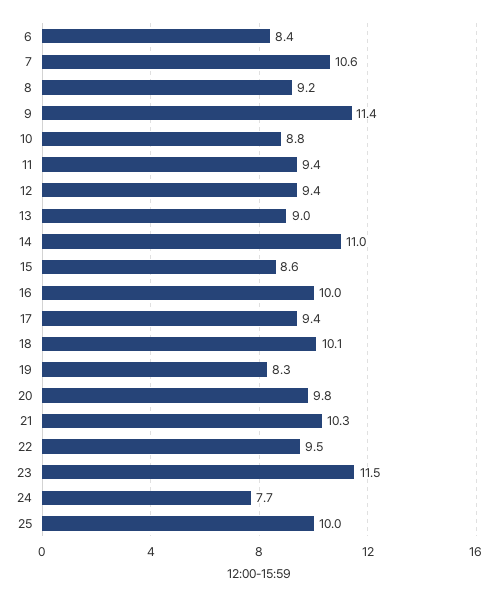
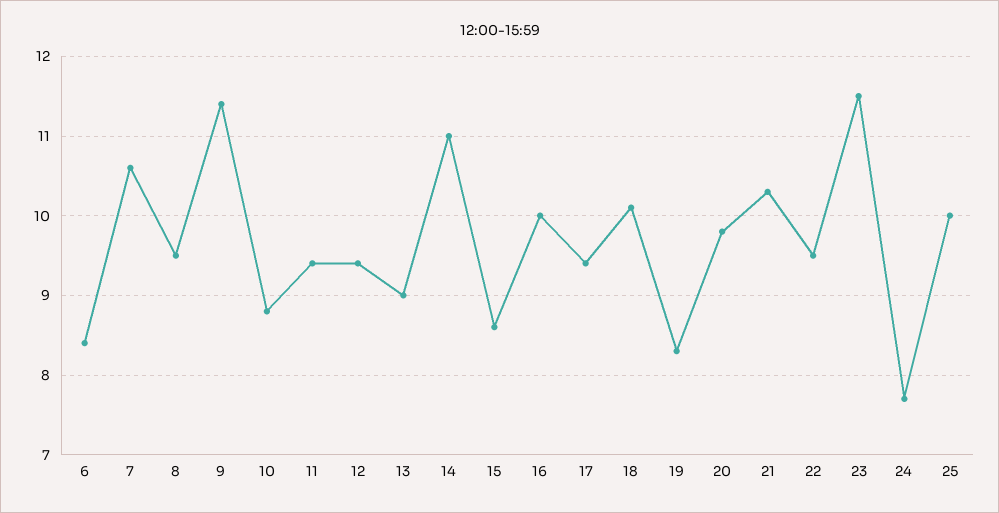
8: 9.2 -> 9.5

